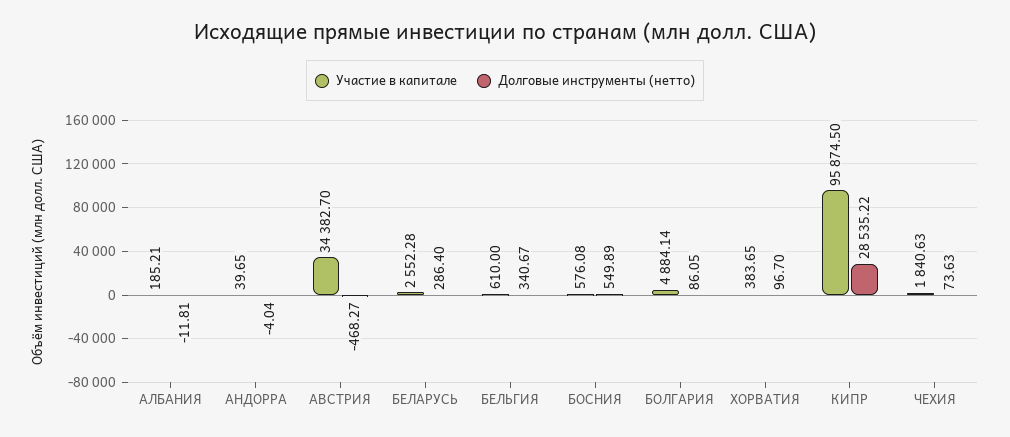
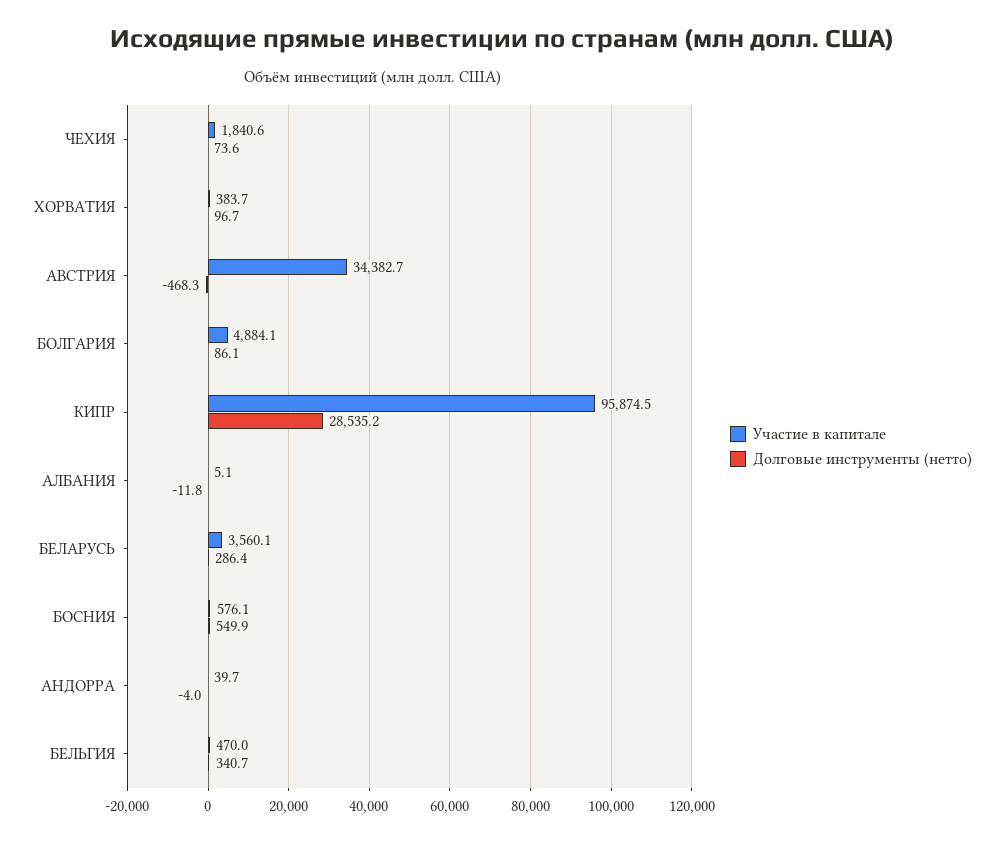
Участие в капитале, АЛБАНИЯ: 185.21 -> 5.1
Участие в капитале, БЕЛАРУСЬ: 2552.28 -> 3560.1
Участие в капитале, БЕЛЬГИЯ: 610 -> 470

